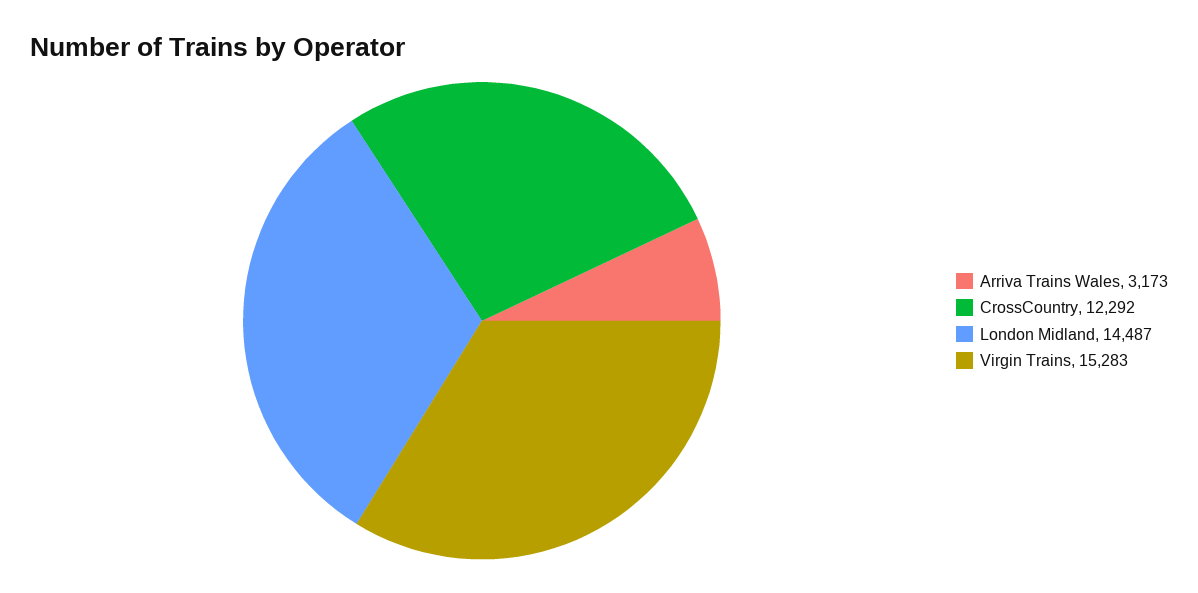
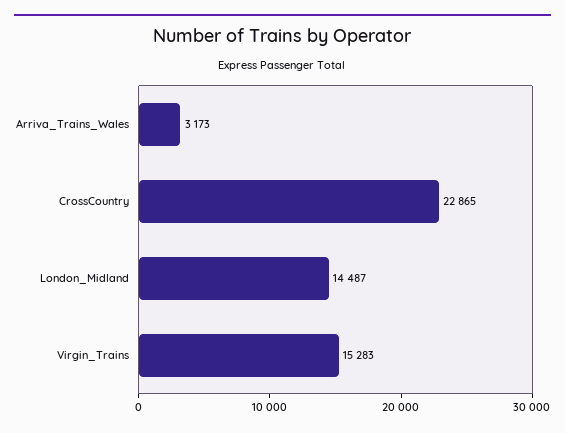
CrossCountry: 12292 -> 22865

